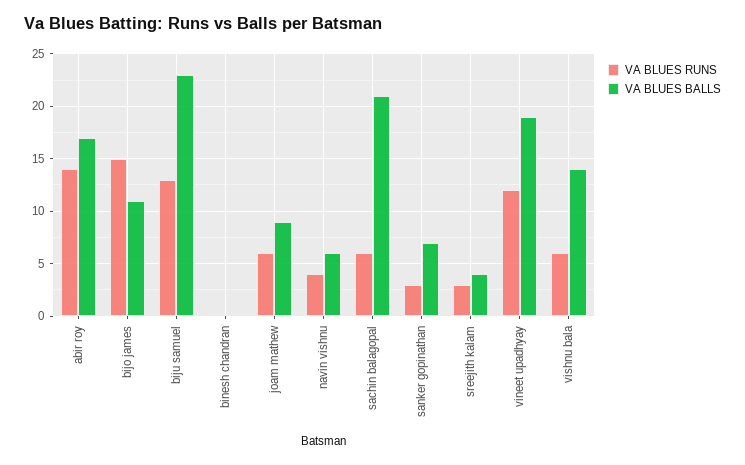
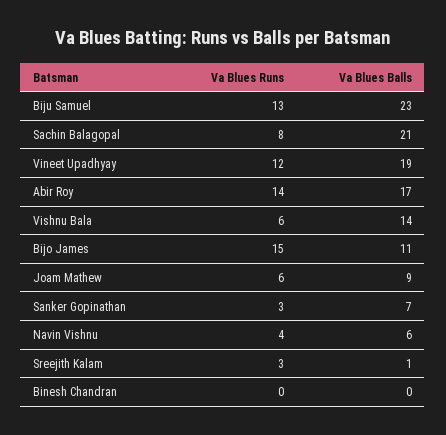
VA BLUES RUNS, sachin balagopal: 6 -> 8
VA BLUES BALLS, sreejith kalam: 4 -> 1

